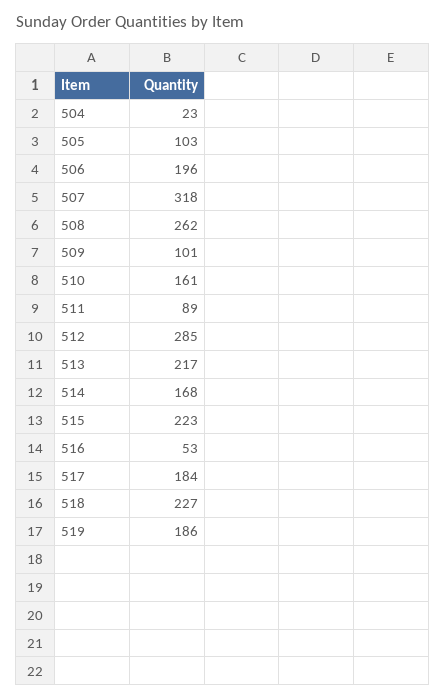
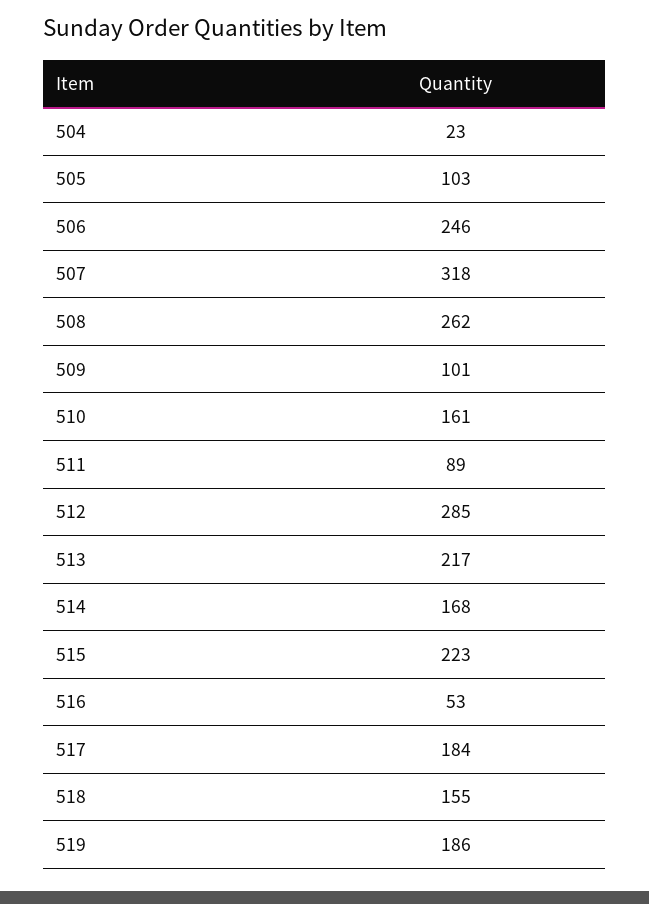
506: 196 -> 246
518: 227 -> 155

